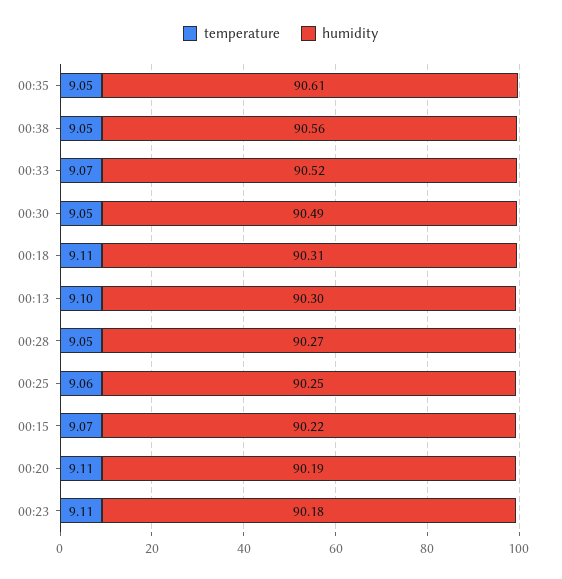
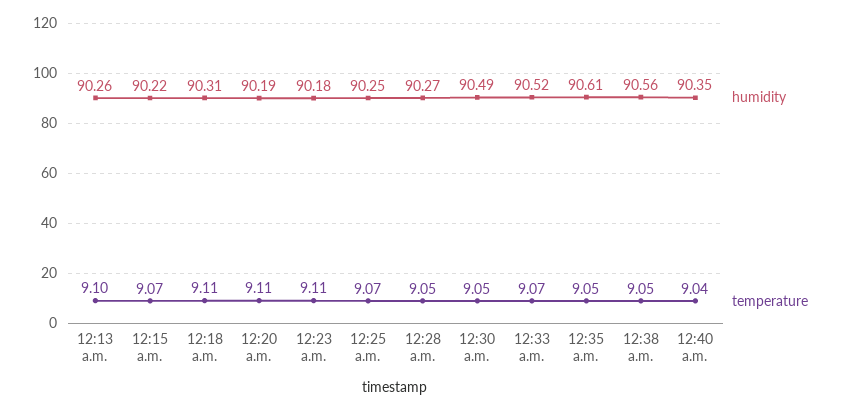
humidity, 00:13: 90.3 -> 90.26
temperature, 00:25: 9.06 -> 9.07
humidity, 12:40 a.m.: none -> 90.35
temperature, 12:40 a.m.: none -> 9.04

